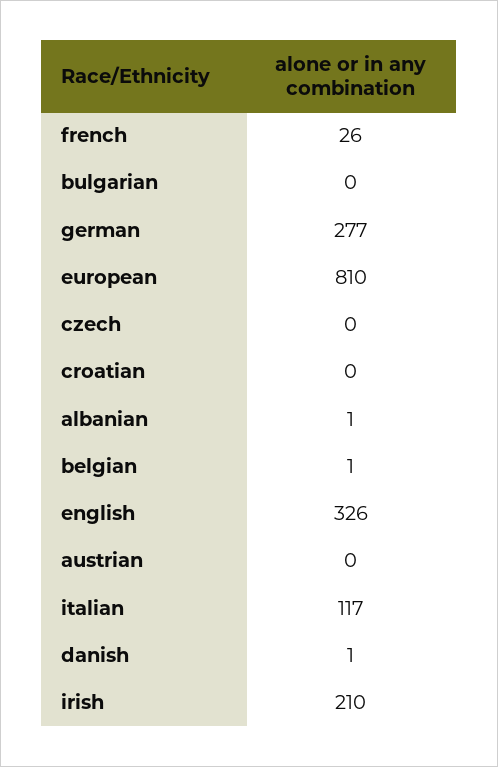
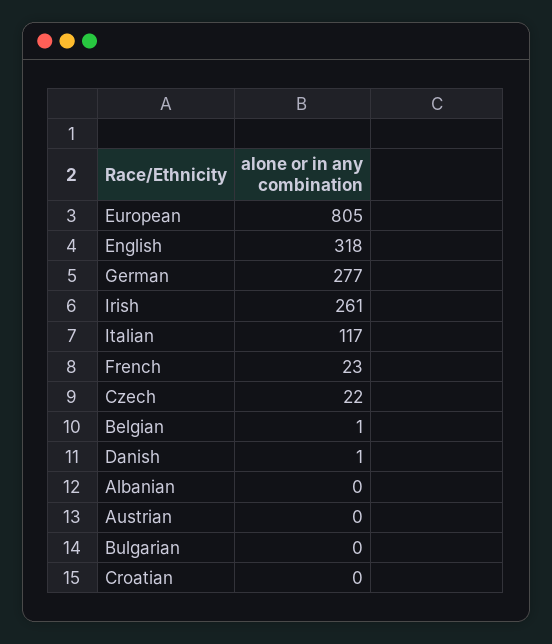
french: 26 -> 23
european: 810 -> 805
czech: 0 -> 22
albanian: 1 -> 0
english: 326 -> 318
irish: 210 -> 261

